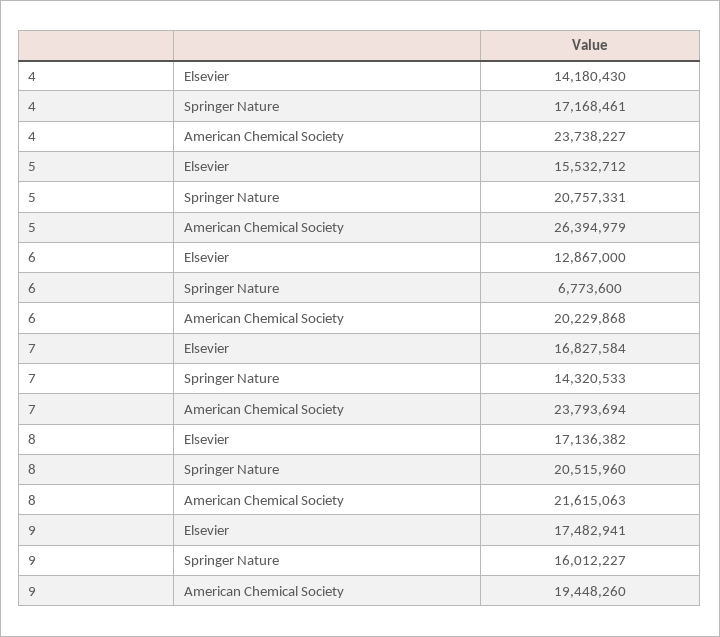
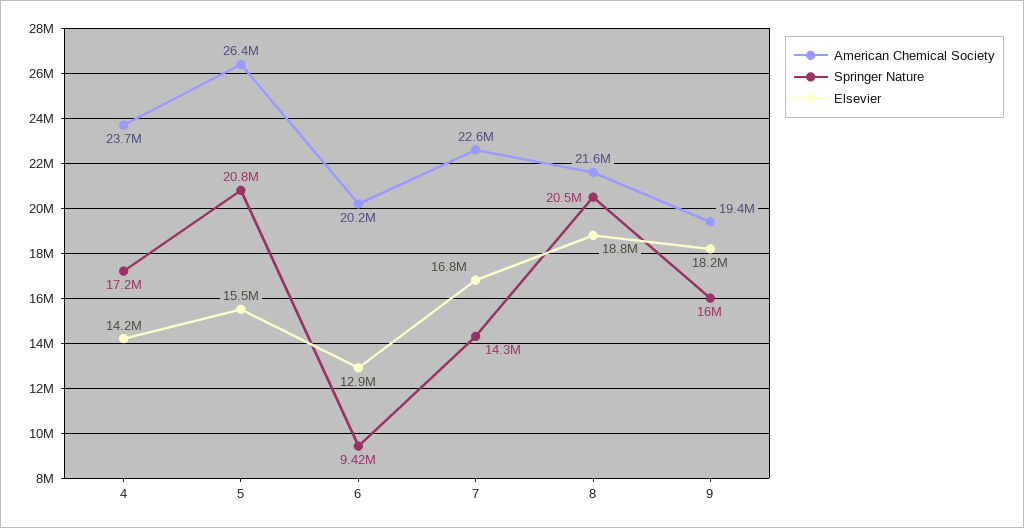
Springer Nature, 6: 6773600 -> 9420000
American Chemical Society, 7: 23793694 -> 22600000
Elsevier, 8: 17136382 -> 18800000
Elsevier, 9: 17482941 -> 18200000

